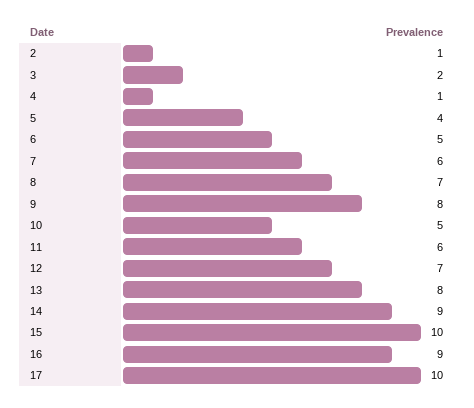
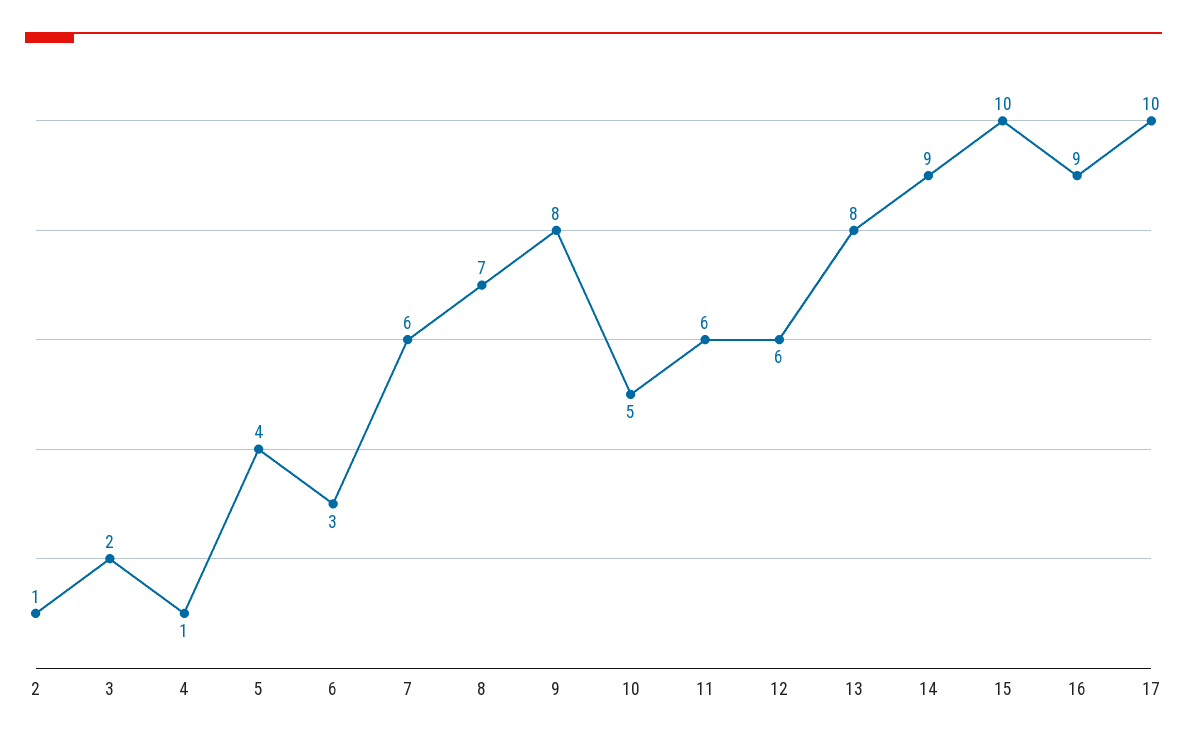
6: 5 -> 3
12: 7 -> 6

